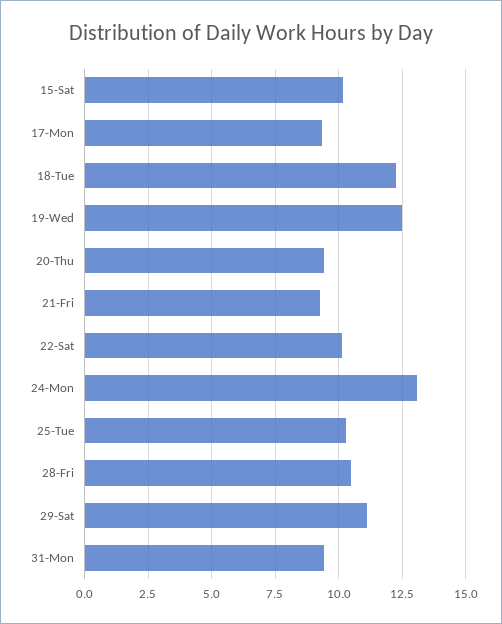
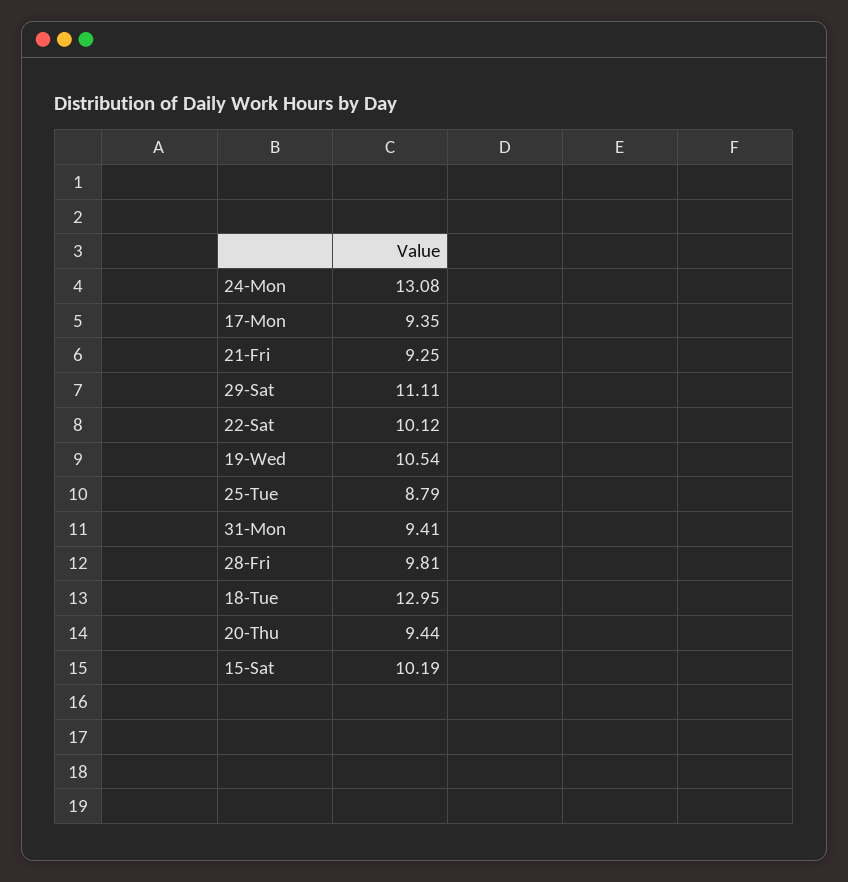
18-Tue: 12.25 -> 12.95
19-Wed: 12.5 -> 10.54
25-Tue: 10.25 -> 8.79
28-Fri: 10.5 -> 9.81

